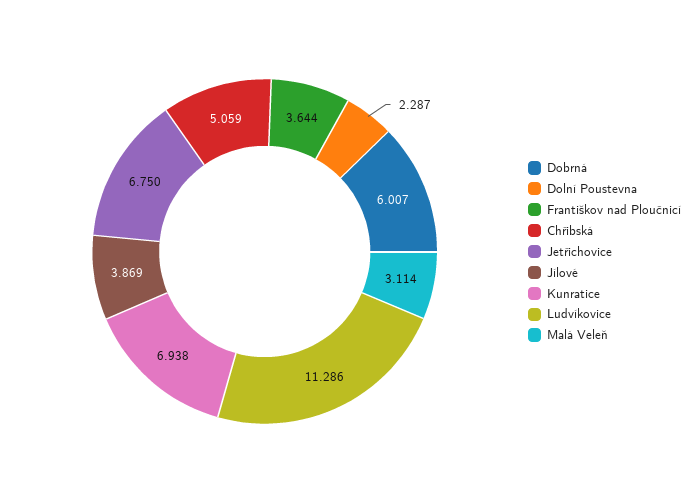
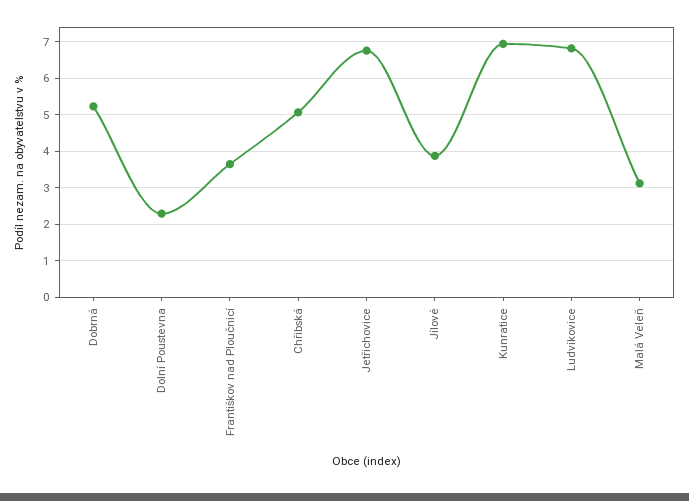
Dobrná: 6.007 -> 5.2
Ludvíkovice: 11.286 -> 6.8

